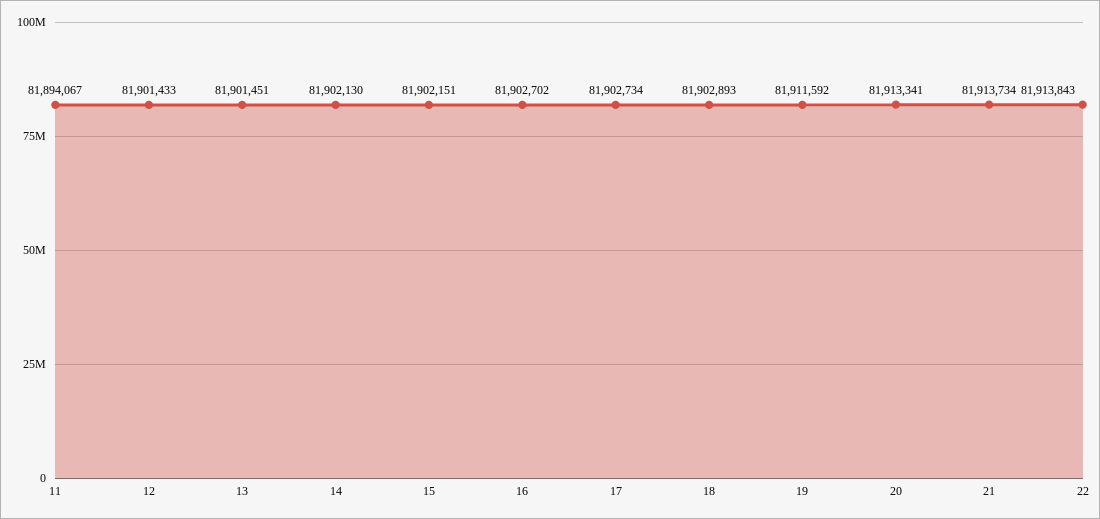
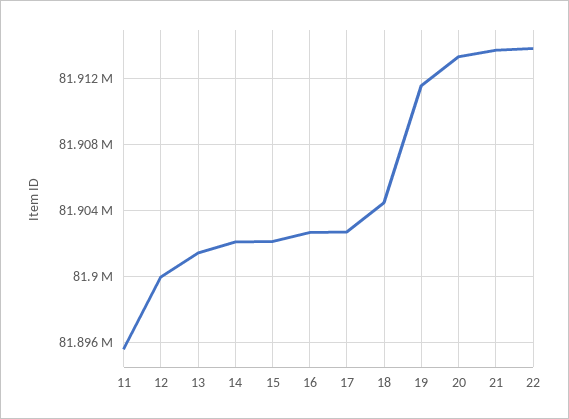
11: 81894067 -> 81895500
12: 81901433 -> 81900000
18: 81902893 -> 81904500

